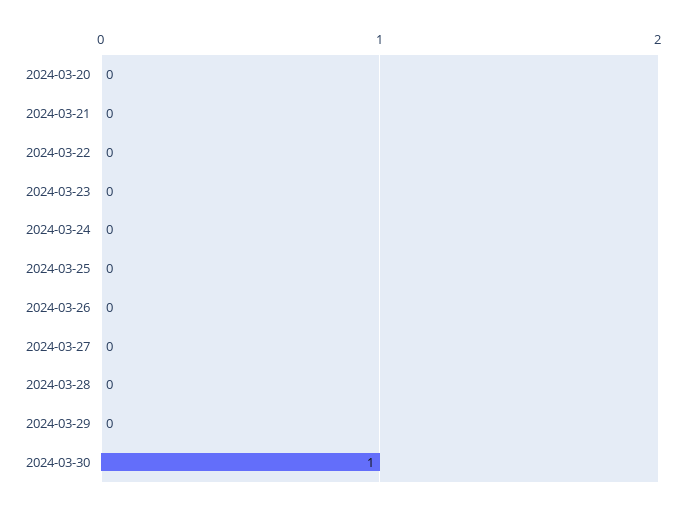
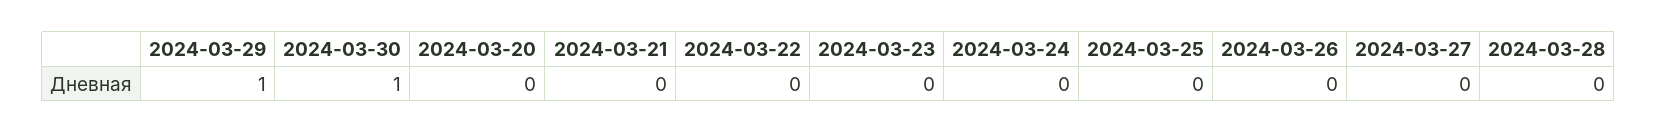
2024-03-29: 0 -> 1

